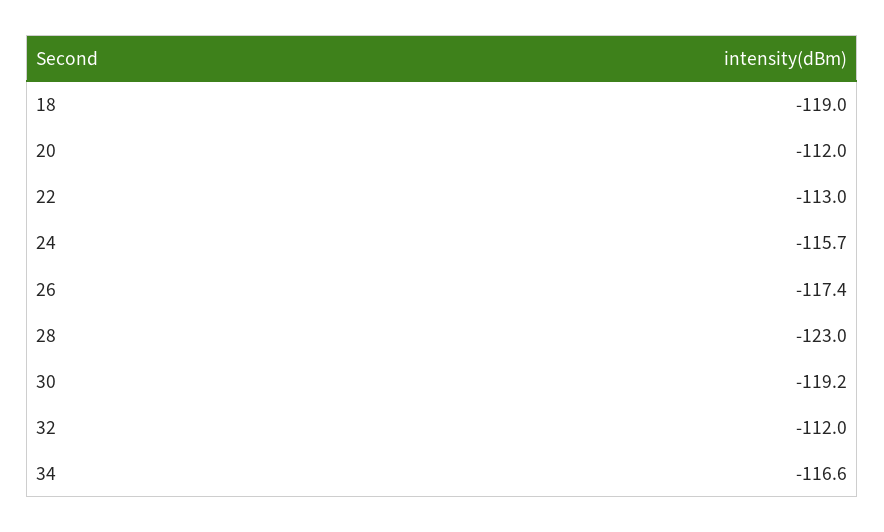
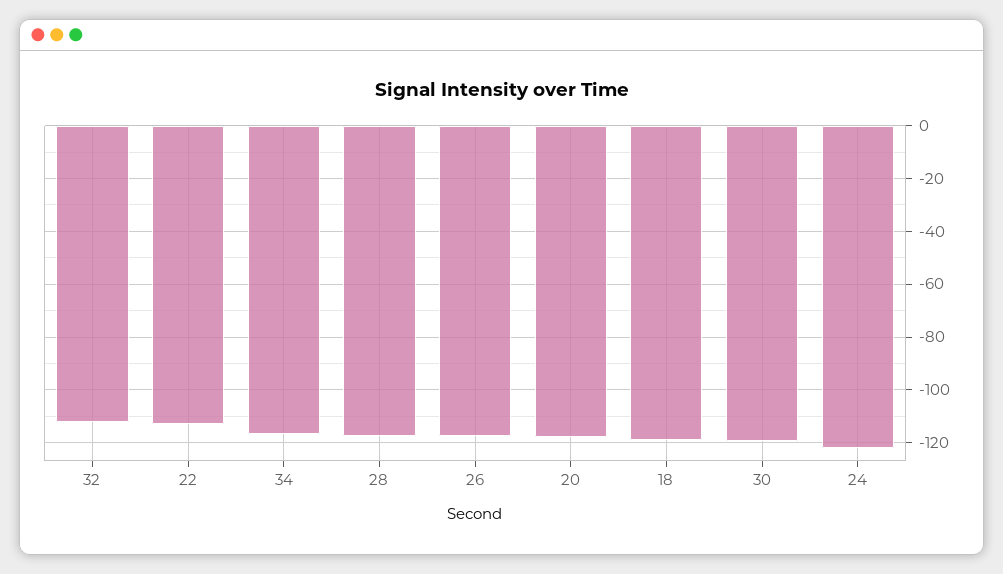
20: -112 -> -117.5
24: -115.7 -> -122.5
28: -123 -> -117.5

